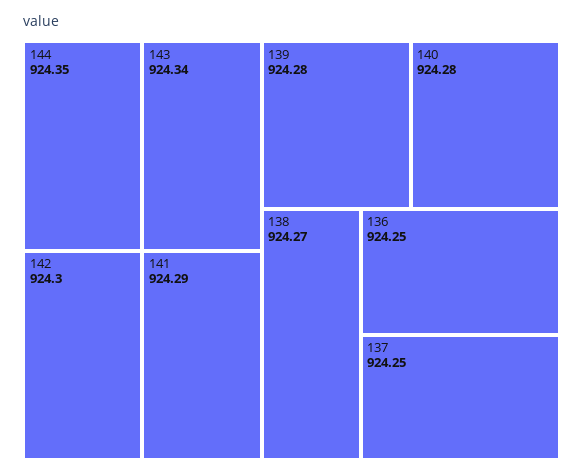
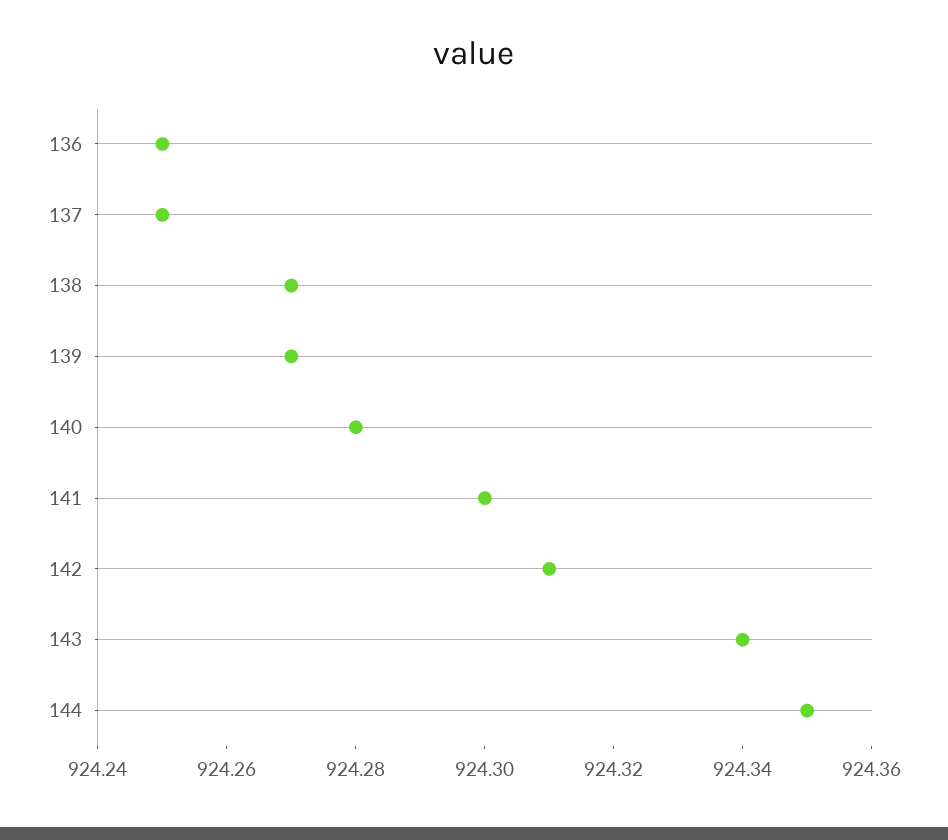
142: 924.3 -> 924.31
141: 924.29 -> 924.3
139: 924.28 -> 924.27

